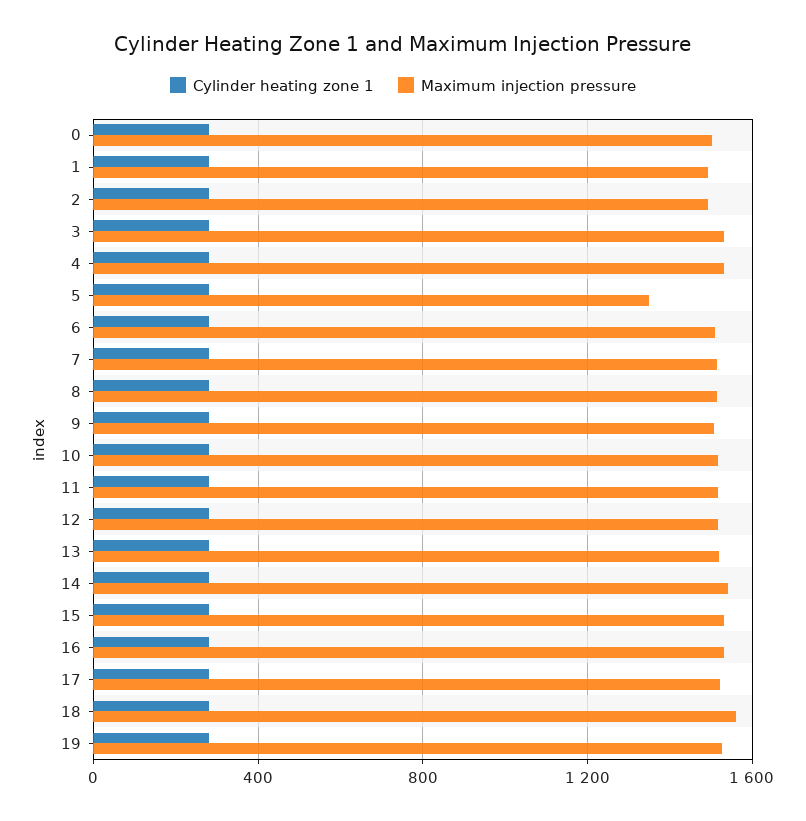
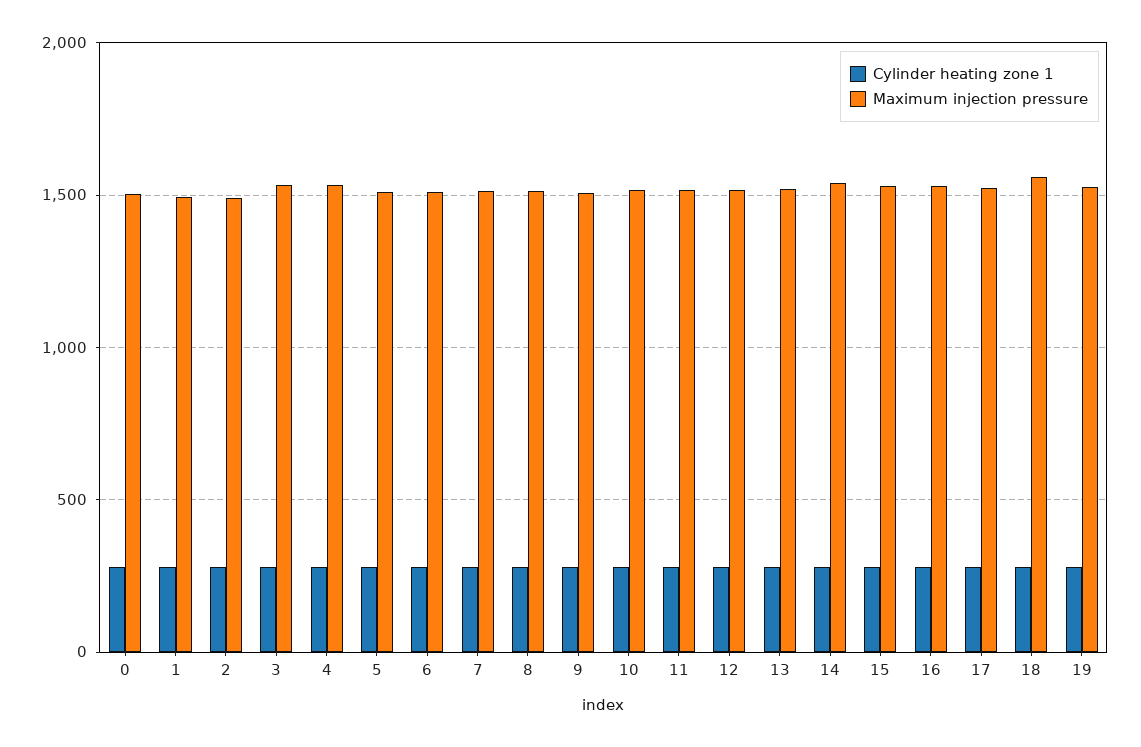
Maximum injection pressure, 5: 1350 -> 1500

